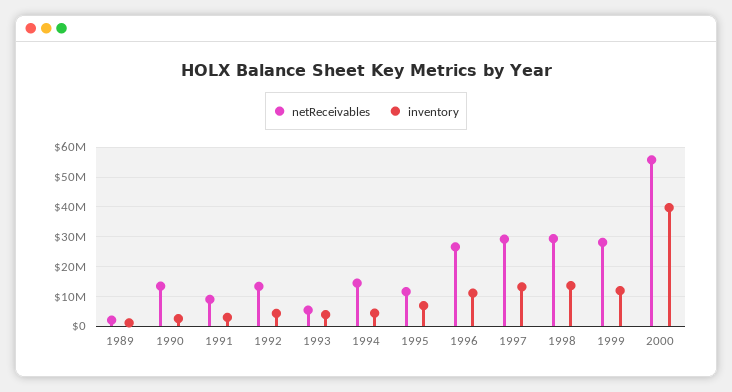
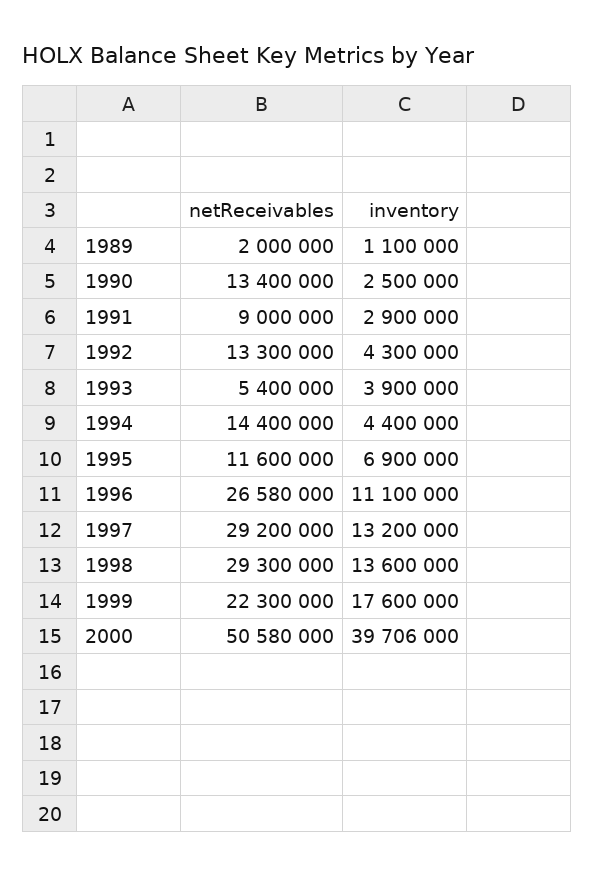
netReceivables, 1999: 27500000 -> 22300000
inventory, 1999: 12500000 -> 17600000
netReceivables, 2000: 55000000 -> 50580000

